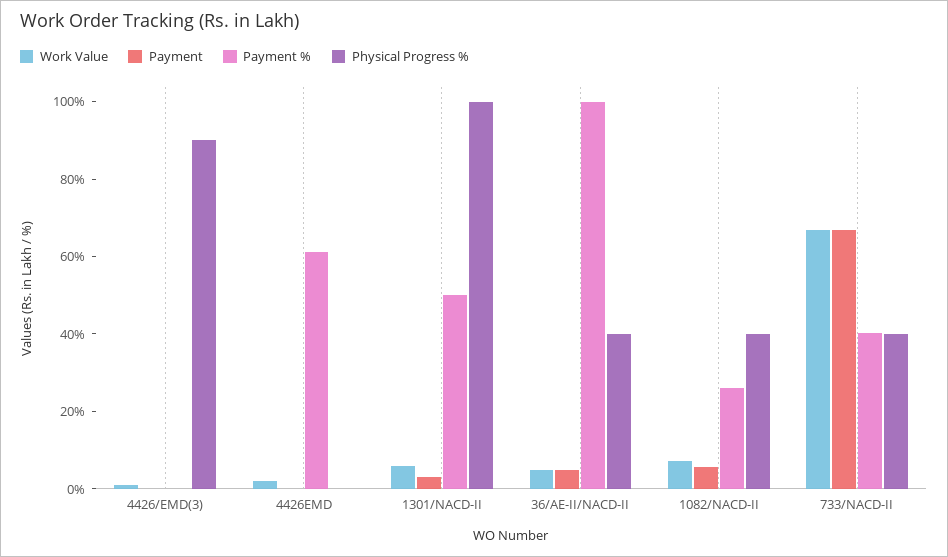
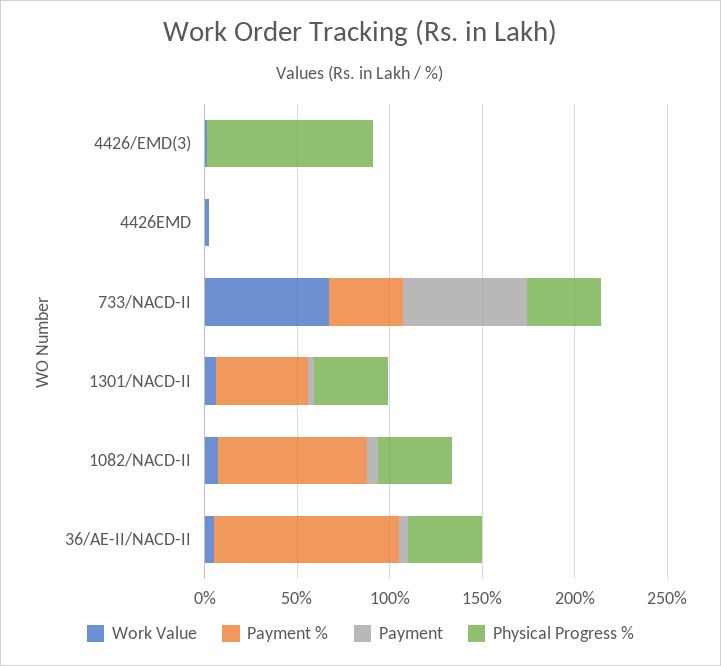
Payment %, 4426EMD: 60 -> 0
Physical Progress %, 1301/NACD-II: 100 -> 40
Payment %, 1082/NACD-II: 25 -> 80

